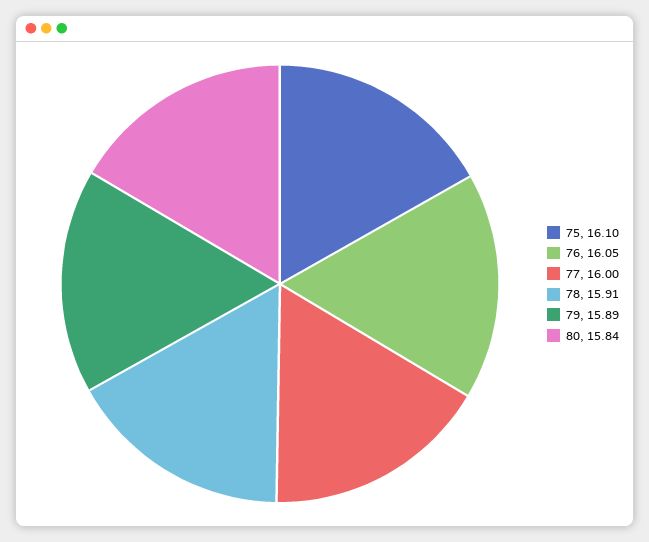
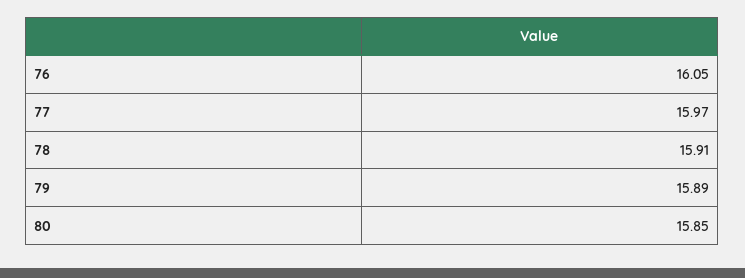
75: 16.1 -> none
77: 16 -> 15.97
80: 15.84 -> 15.85

